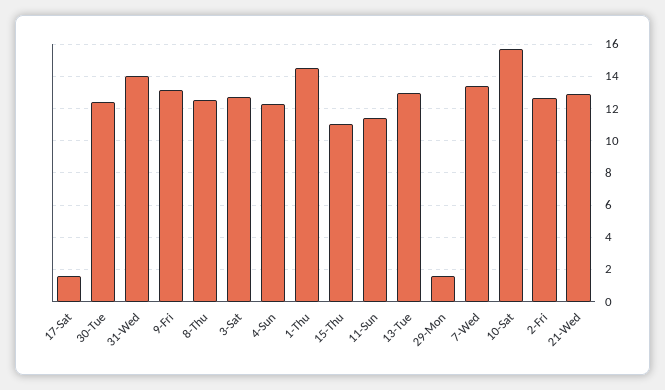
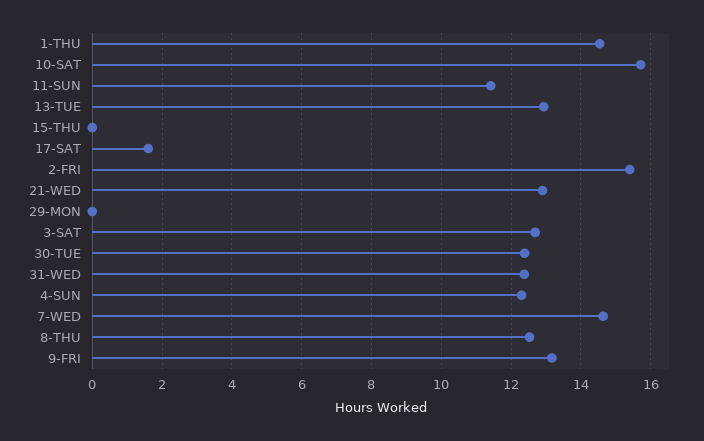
31-Wed: 14 -> 12.4
15-Thu: 11 -> 0
29-Mon: 1.5 -> 0
7-Wed: 13.5 -> 14.6
2-Fri: 12.5 -> 15.4

